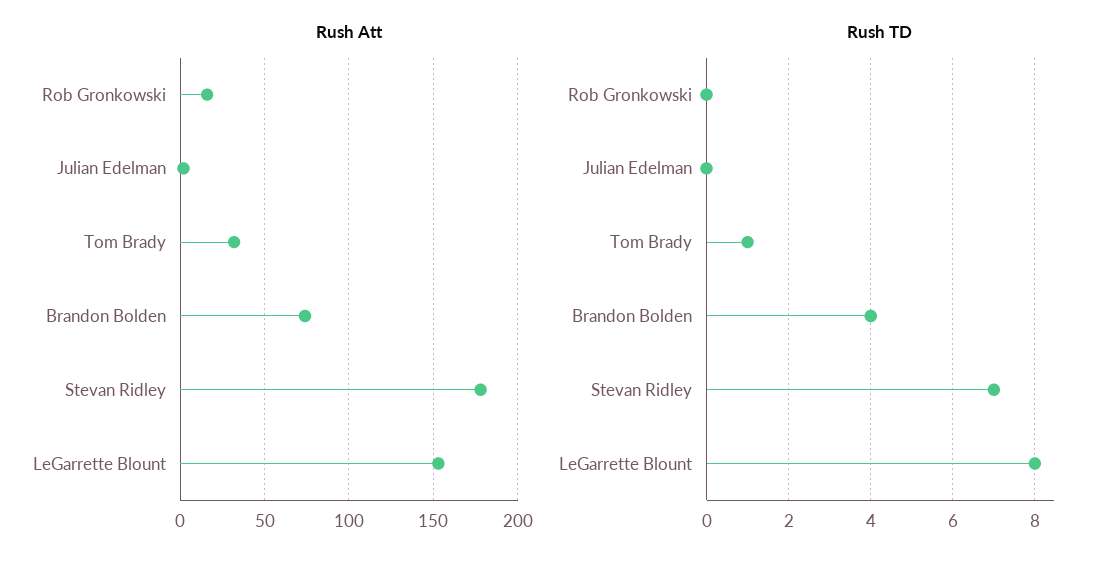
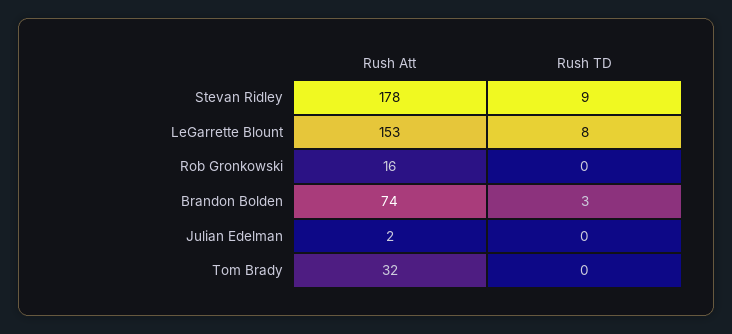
Rush TD, Tom Brady: 1 -> 0
Rush TD, Brandon Bolden: 4 -> 3
Rush TD, Stevan Ridley: 7 -> 9

